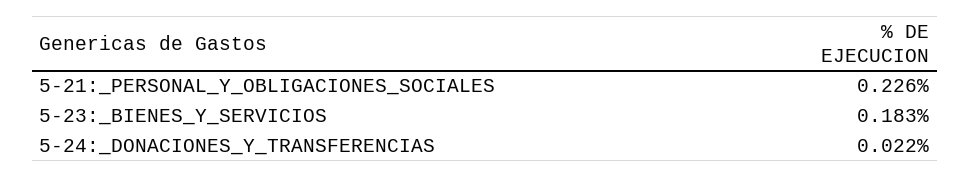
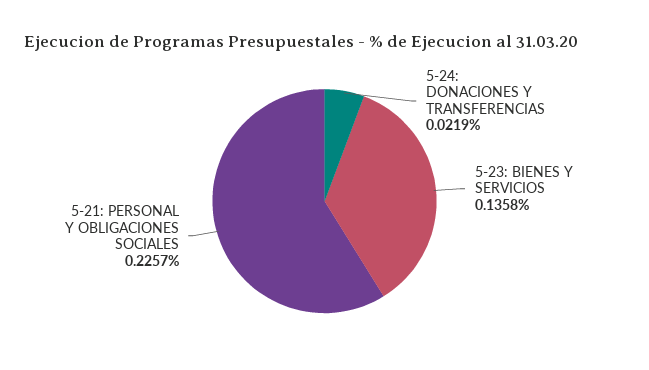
5-23:_BIENES_Y_SERVICIOS: 0.183 -> 0.1358

